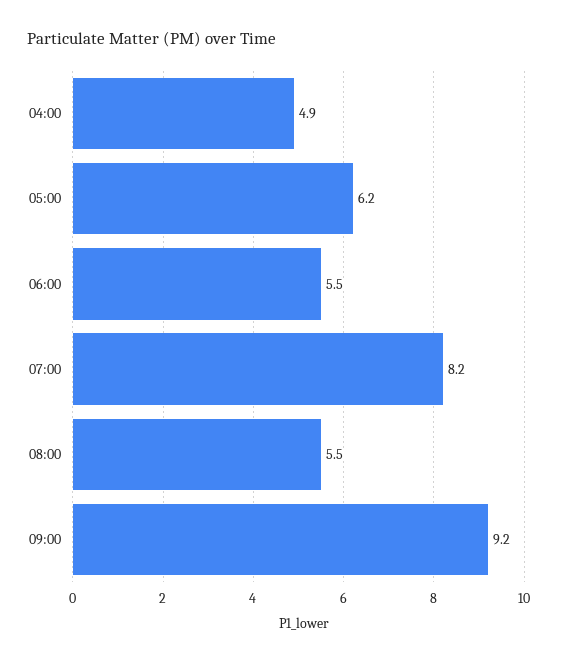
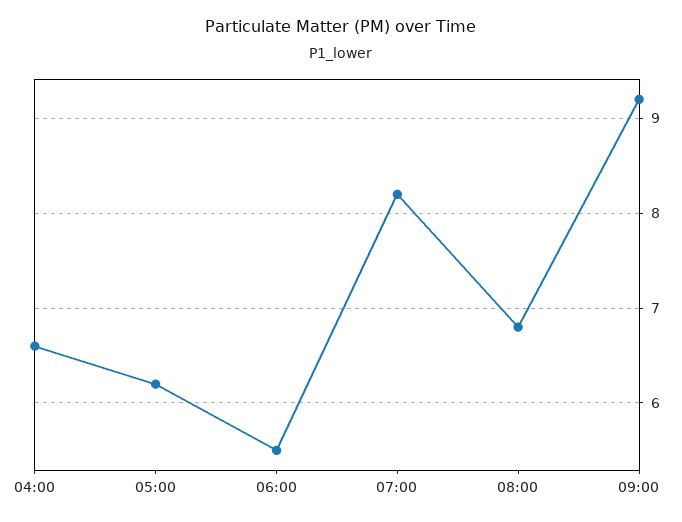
04:00: 4.9 -> 6.6
08:00: 5.5 -> 6.8

